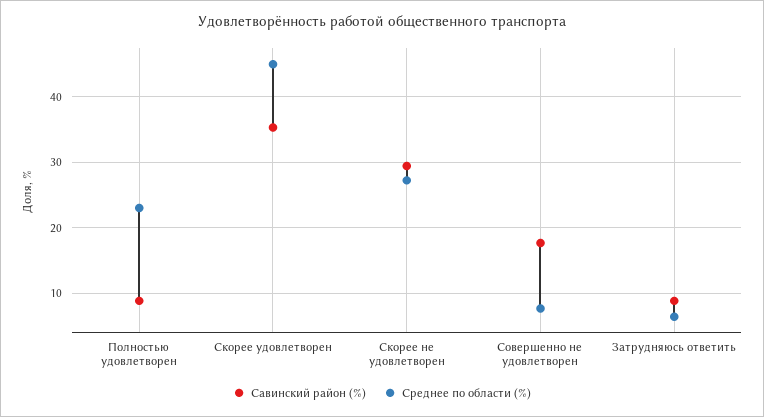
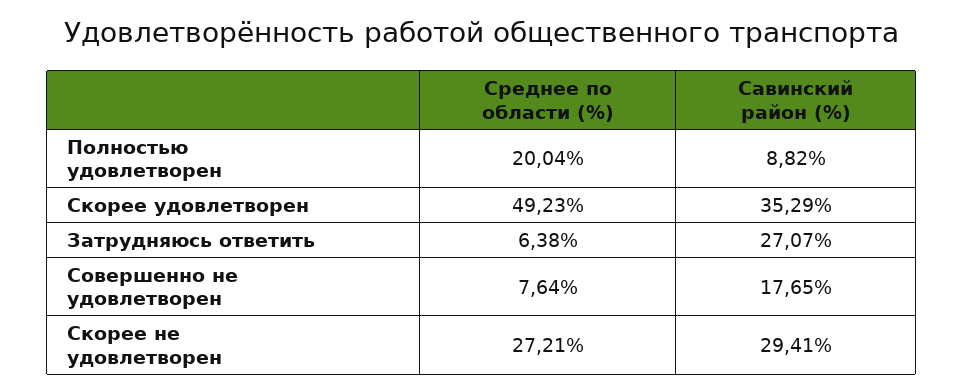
Среднее по области (%), Полностью удовлетворен: 23 -> 20.04
Среднее по области (%), Скорее удовлетворен: 45 -> 49.23
Савинский район (%), Затрудняюсь ответить: 9 -> 27.07

